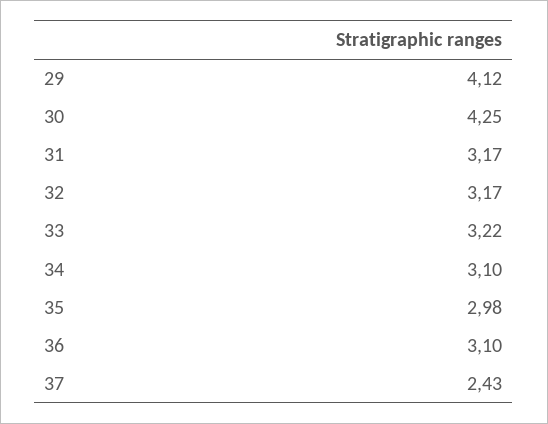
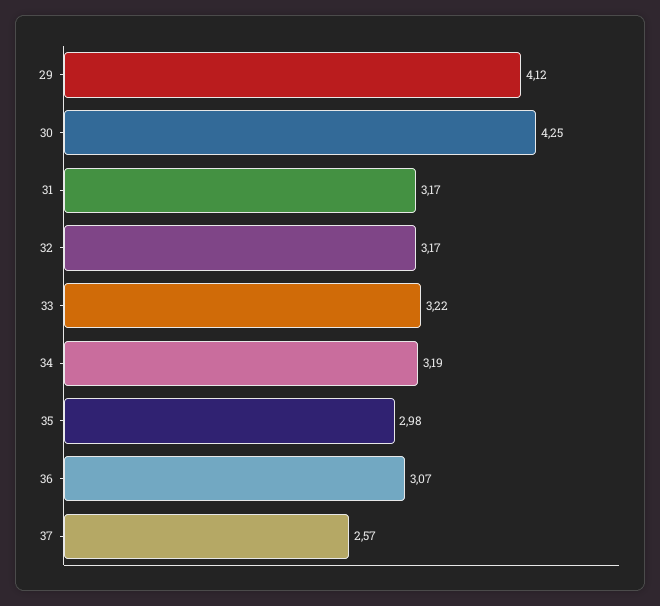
34: 3.1 -> 3.19
36: 3.1 -> 3.07
37: 2.43 -> 2.57

